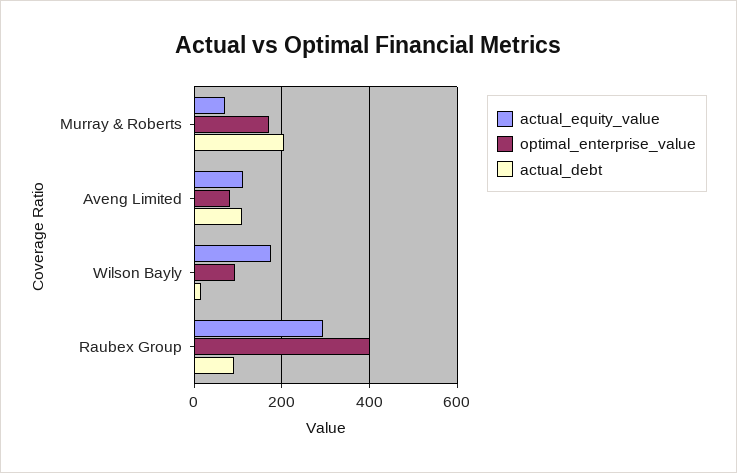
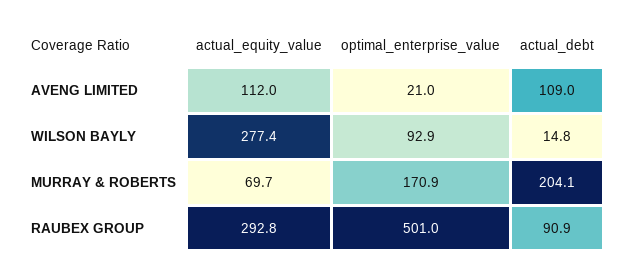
optimal_enterprise_value, Aveng Limited: 80 -> 21
actual_equity_value, Wilson Bayly: 180 -> 277.4
optimal_enterprise_value, Raubex Group: 400 -> 501

